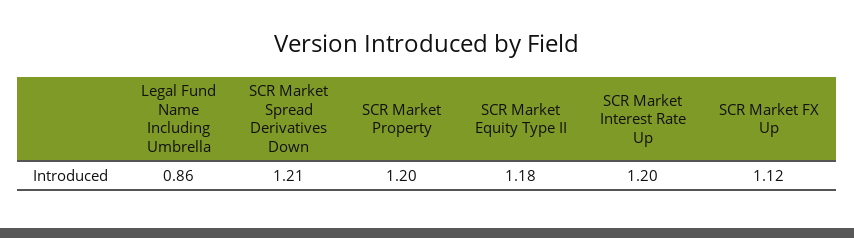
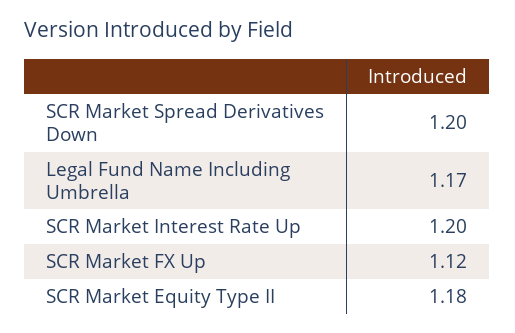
Legal Fund Name Including Umbrella: 0.86 -> 1.17
SCR Market Spread Derivatives Down: 1.21 -> 1.2
SCR Market Property: 1.2 -> none

